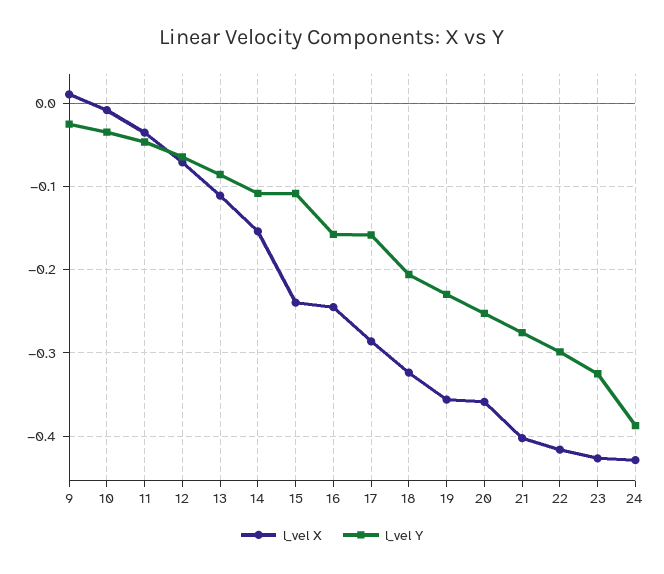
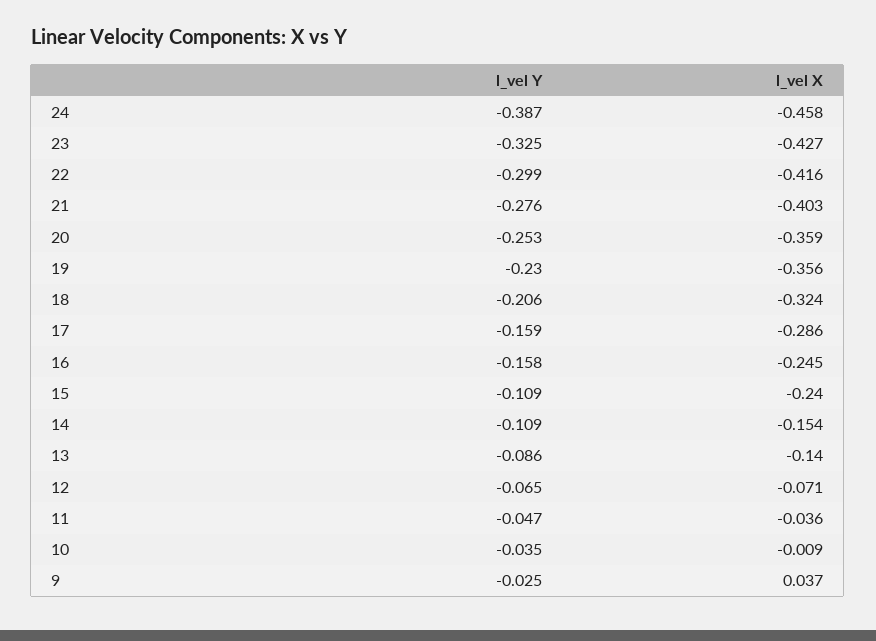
l_vel X, 9: 0.01 -> 0.037
l_vel X, 13: -0.11 -> -0.14
l_vel X, 24: -0.43 -> -0.458

